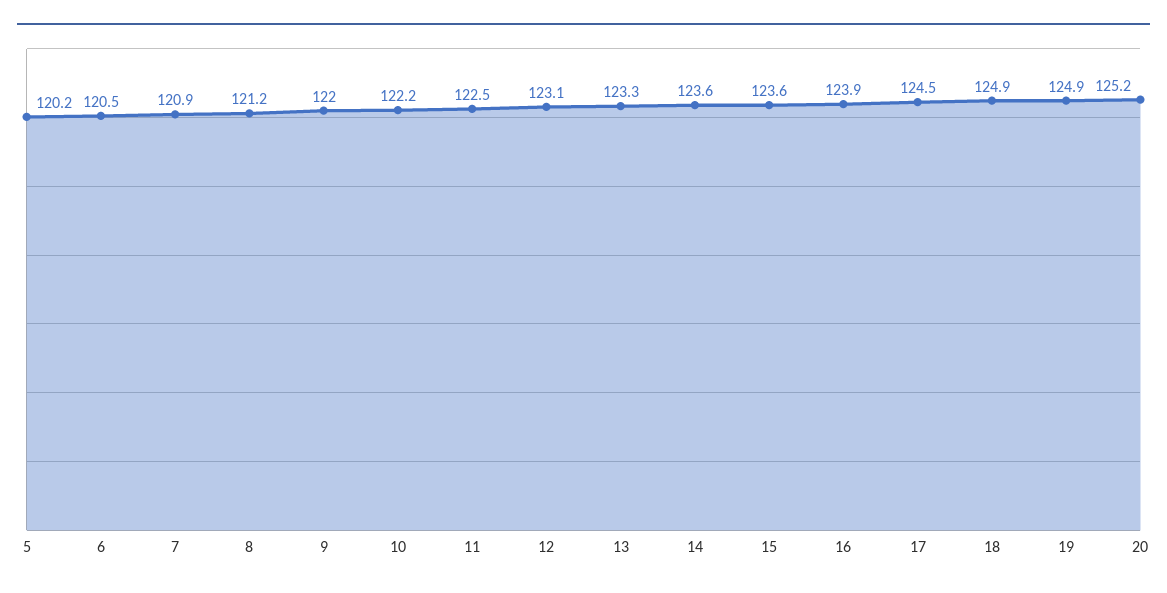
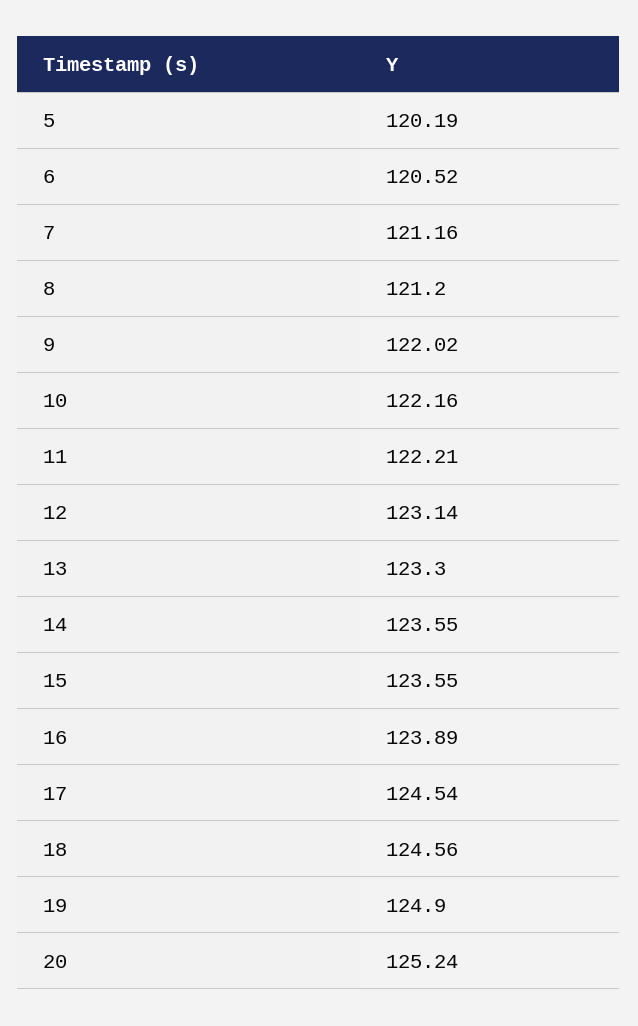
7: 120.9 -> 121.16
11: 122.5 -> 122.21
18: 124.9 -> 124.56

